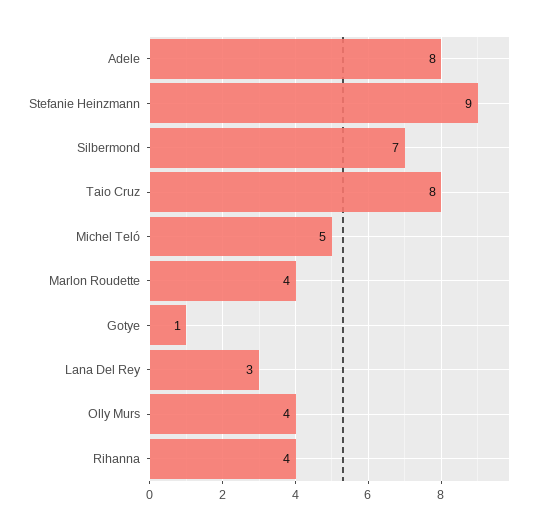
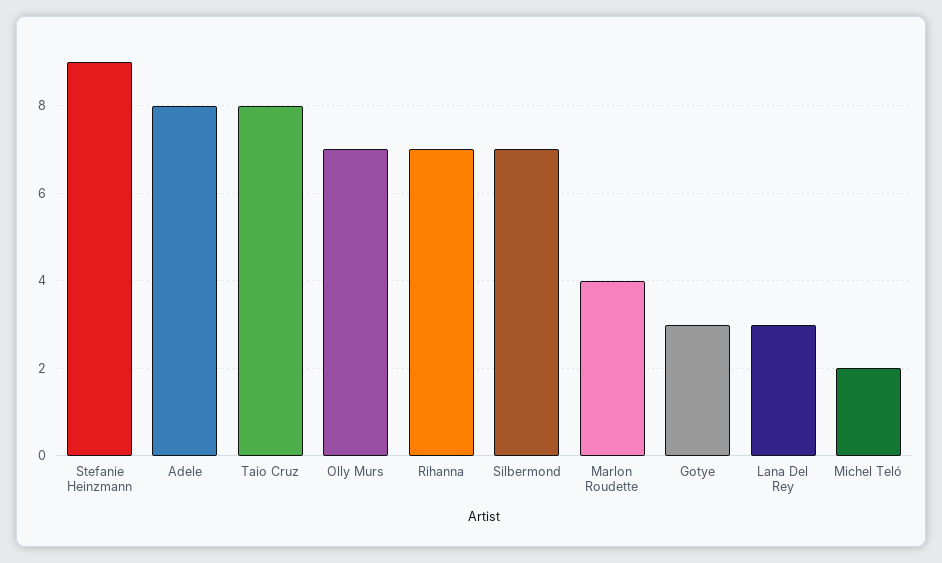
Michel Teló: 5 -> 2
Gotye: 1 -> 3
Olly Murs: 4 -> 7
Rihanna: 4 -> 7

